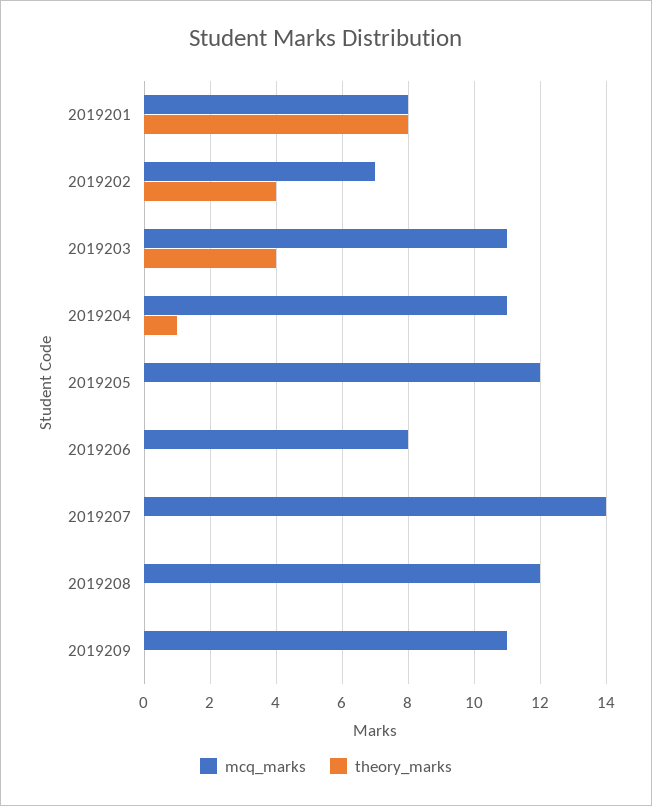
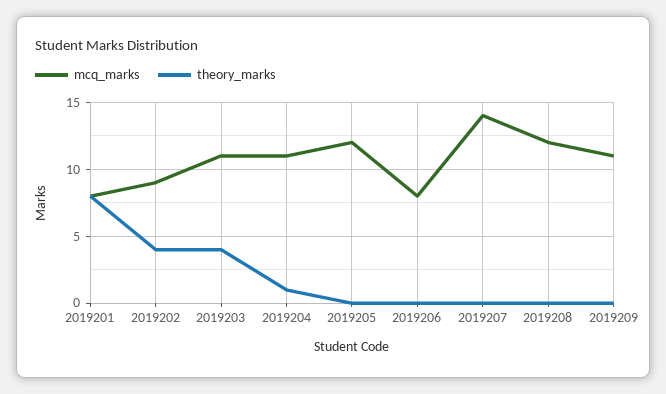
mcq_marks, 2019202: 7 -> 9

